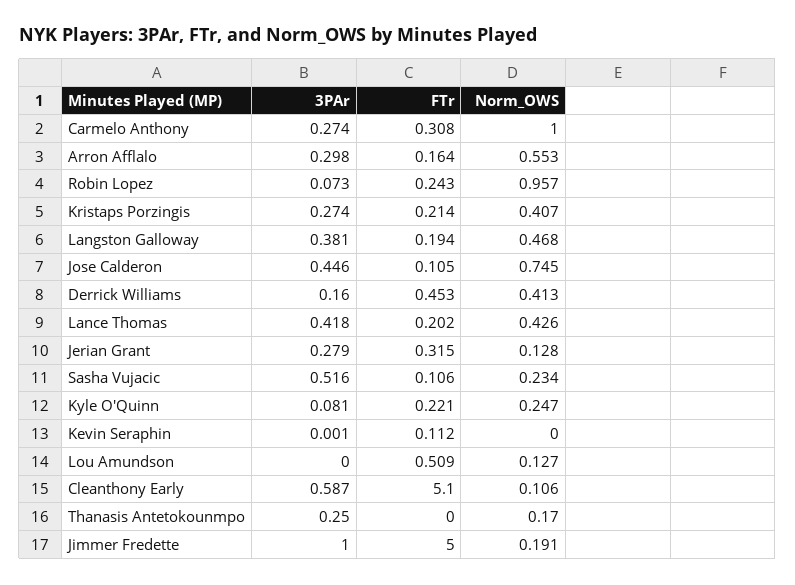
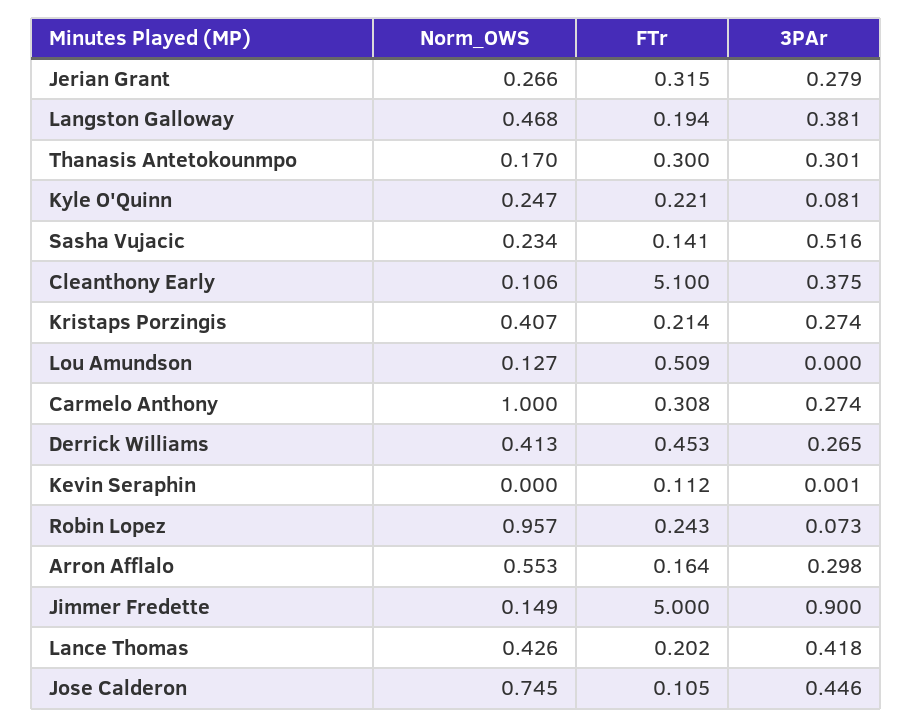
3PAr, Derrick Williams: 0.16 -> 0.265
Norm_OWS, Jerian Grant: 0.128 -> 0.266
FTr, Sasha Vujacic: 0.106 -> 0.141
3PAr, Cleanthony Early: 0.587 -> 0.375
3PAr, Thanasis Antetokounmpo: 0.25 -> 0.301
FTr, Thanasis Antetokounmpo: 0 -> 0.3
3PAr, Jimmer Fredette: 1 -> 0.9
Norm_OWS, Jimmer Fredette: 0.191 -> 0.149

